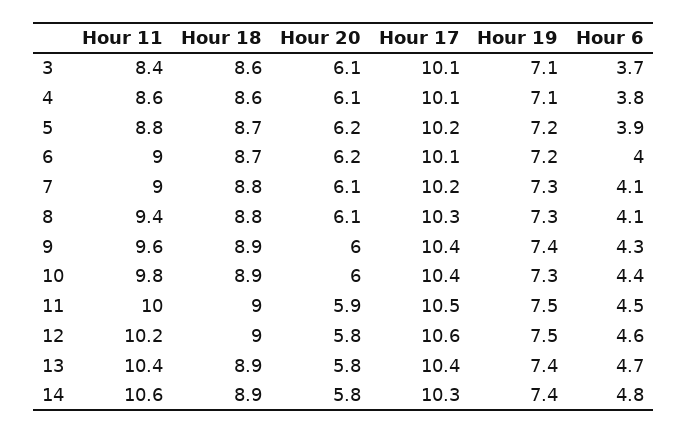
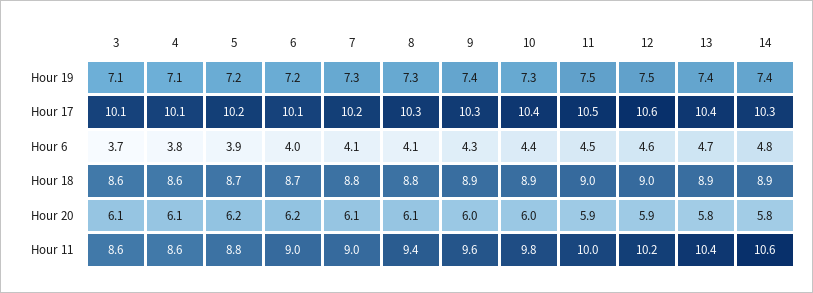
Hour 11, 3: 8.4 -> 8.6
Hour 17, 9: 10.4 -> 10.3
Hour 20, 12: 5.8 -> 5.9

